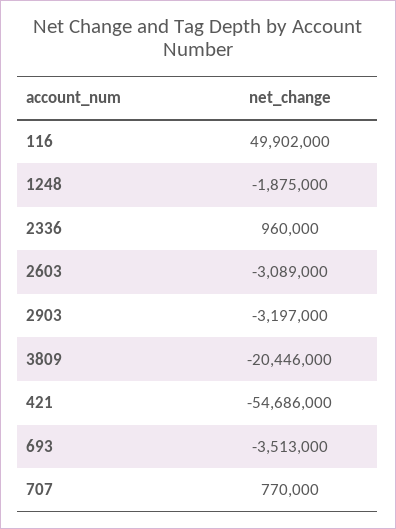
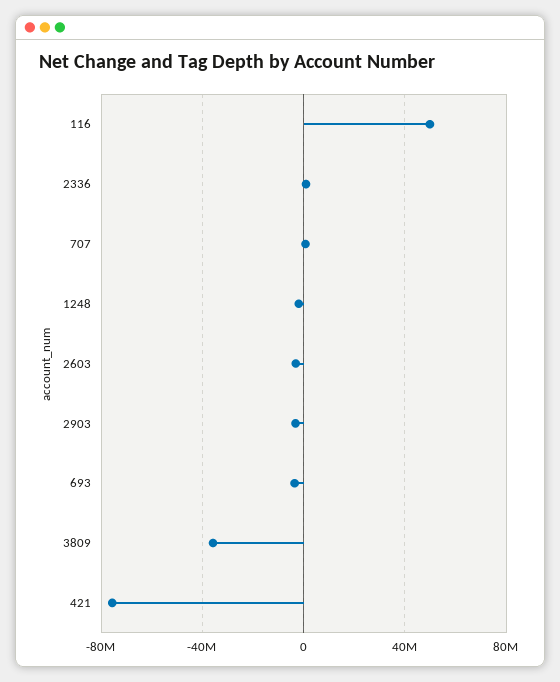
3809: -20446000 -> -35000000
421: -54686000 -> -75000000

